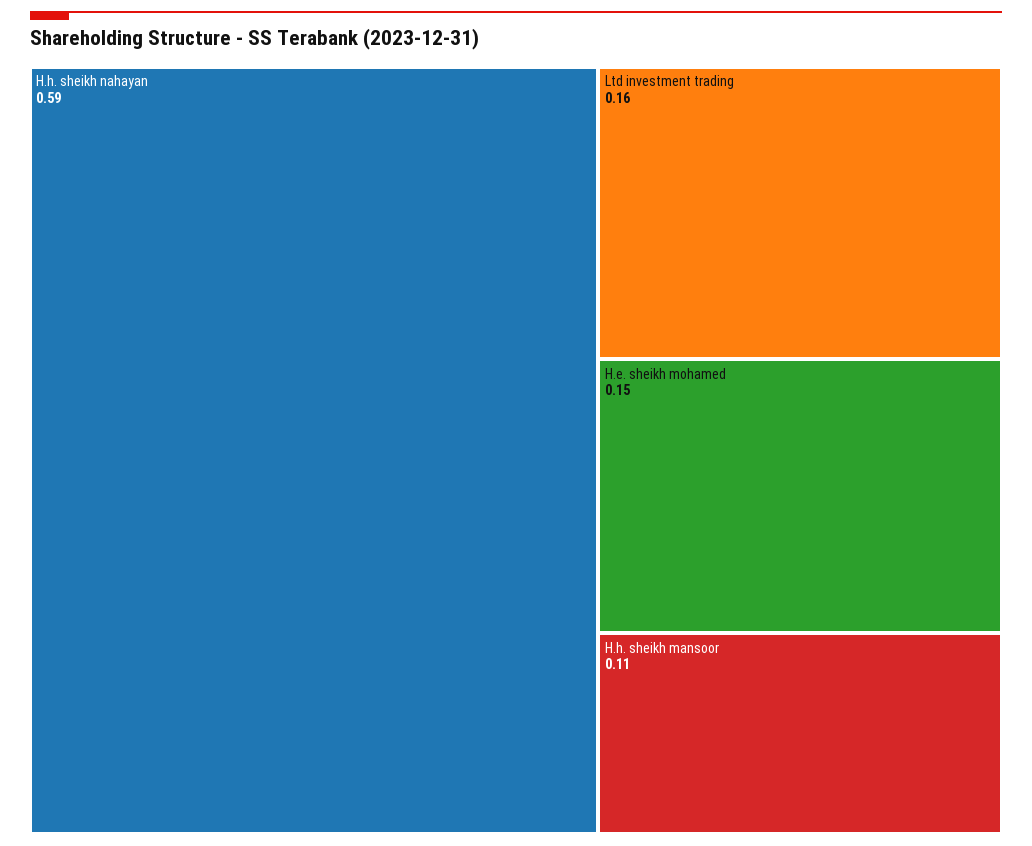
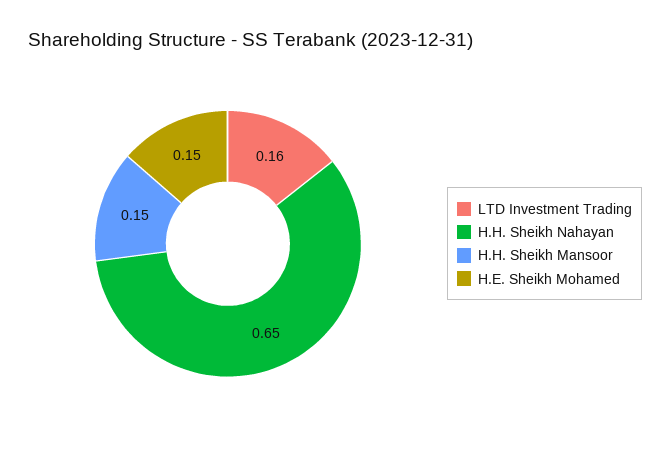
H.h. sheikh nahayan: 0.59 -> 0.65
H.h. sheikh mansoor: 0.11 -> 0.15

